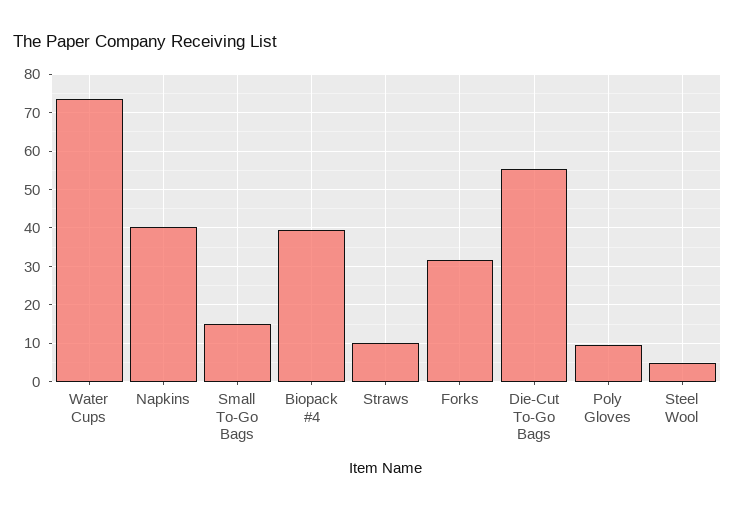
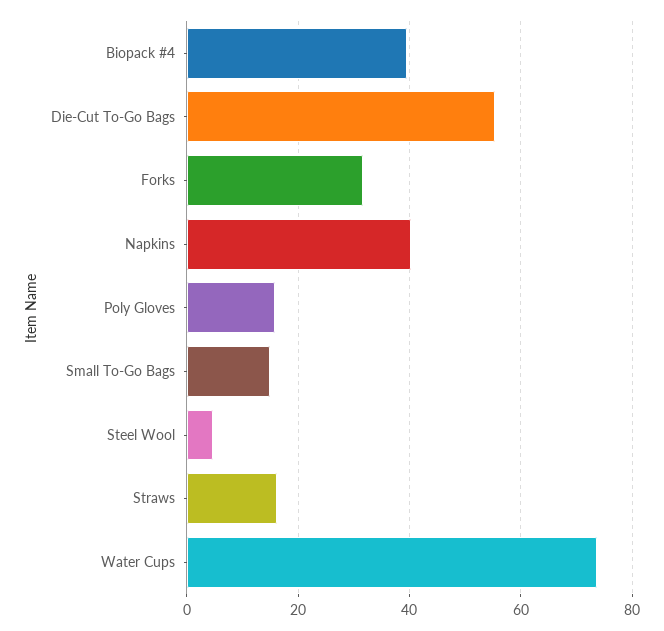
Straws: 10 -> 16
Poly Gloves: 10 -> 16

